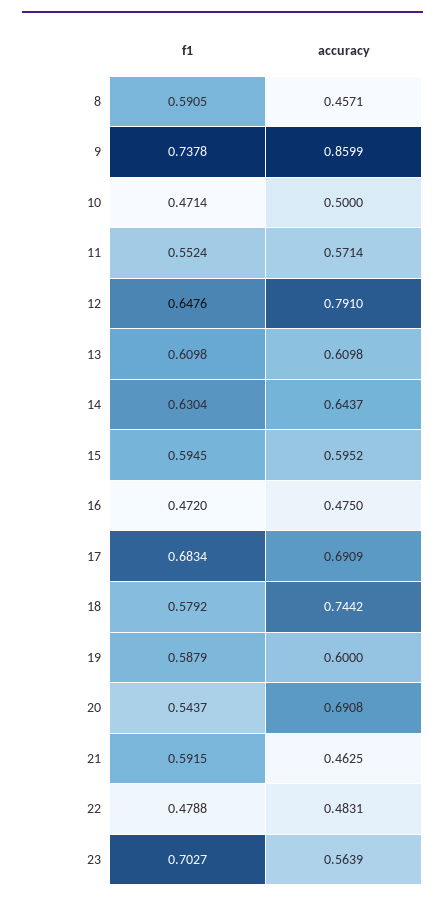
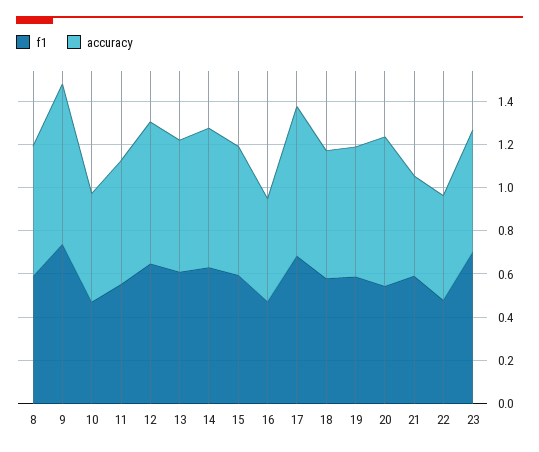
accuracy, 8: 0.4571 -> 0.6
accuracy, 9: 0.8599 -> 0.75
accuracy, 12: 0.791 -> 0.65
accuracy, 18: 0.7442 -> 0.6

